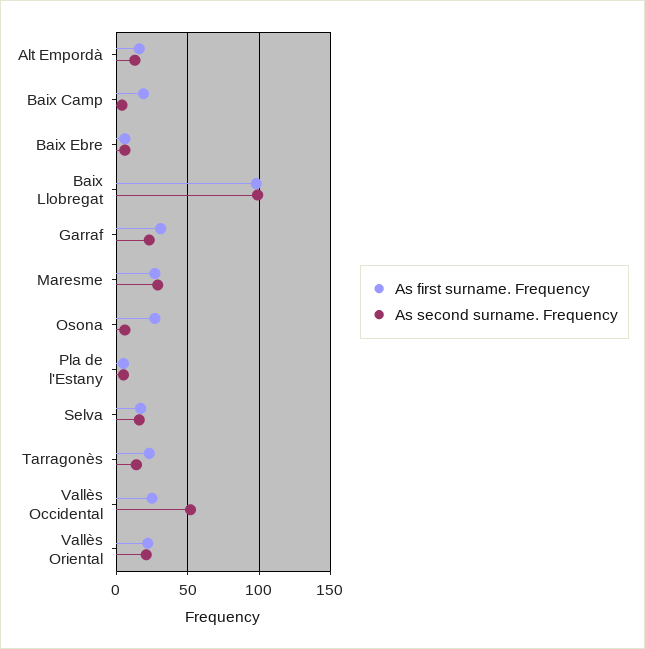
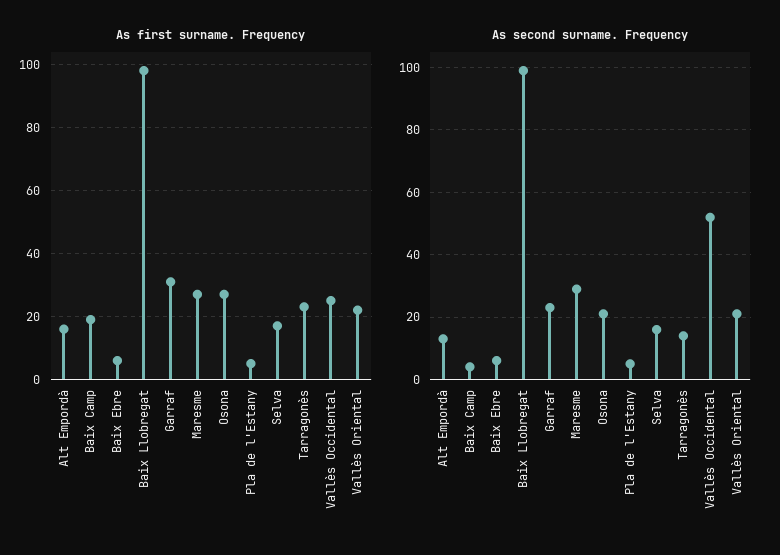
As second surname. Frequency, Osona: 5 -> 20

